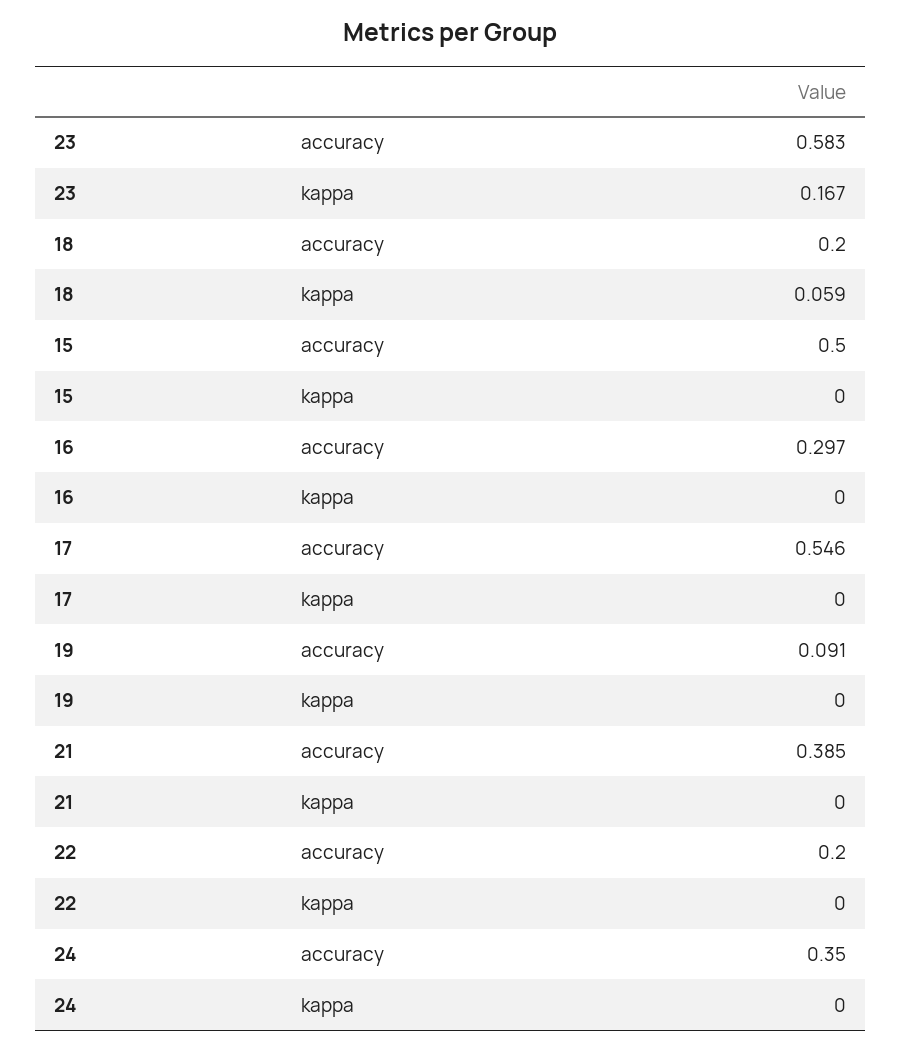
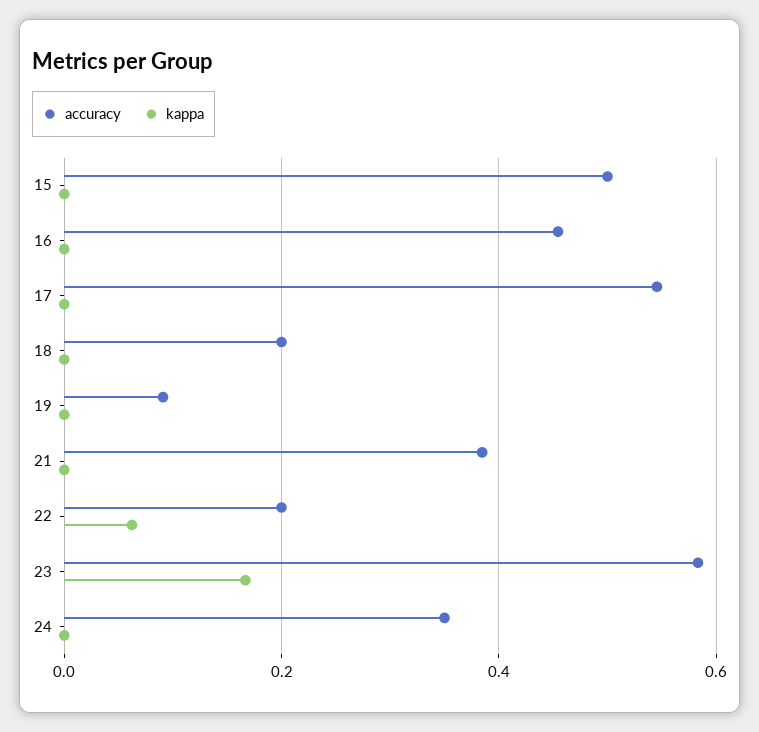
kappa, 18: 0.059 -> 0
accuracy, 16: 0.297 -> 0.46
kappa, 22: 0 -> 0.06

